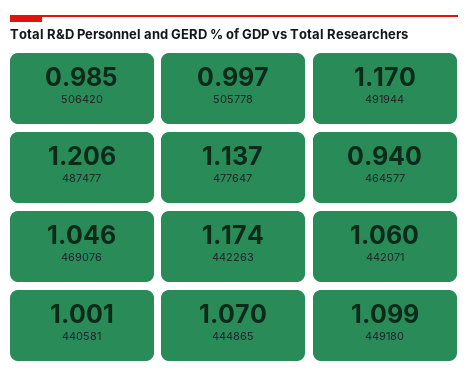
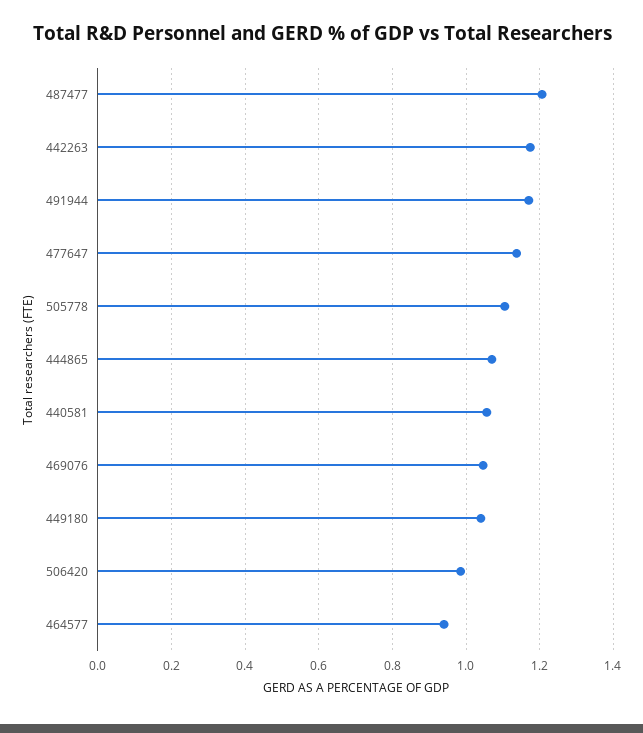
505778: 0.997 -> 1.1
442071: 1.06 -> none
440581: 1.001 -> 1.06
449180: 1.099 -> 1.04

